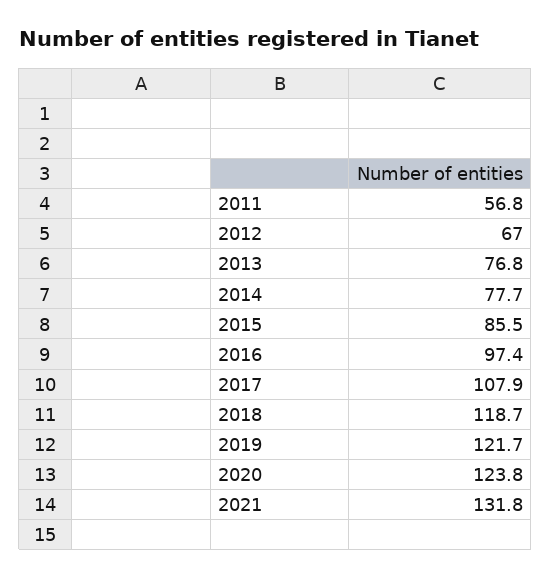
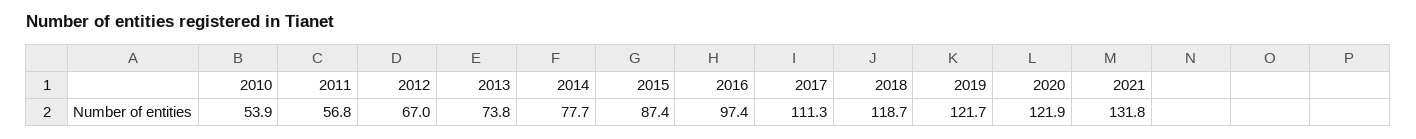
2013: 76.8 -> 73.8
2015: 85.5 -> 87.4
2017: 107.9 -> 111.3
2020: 123.8 -> 121.9
2010: none -> 53.9

